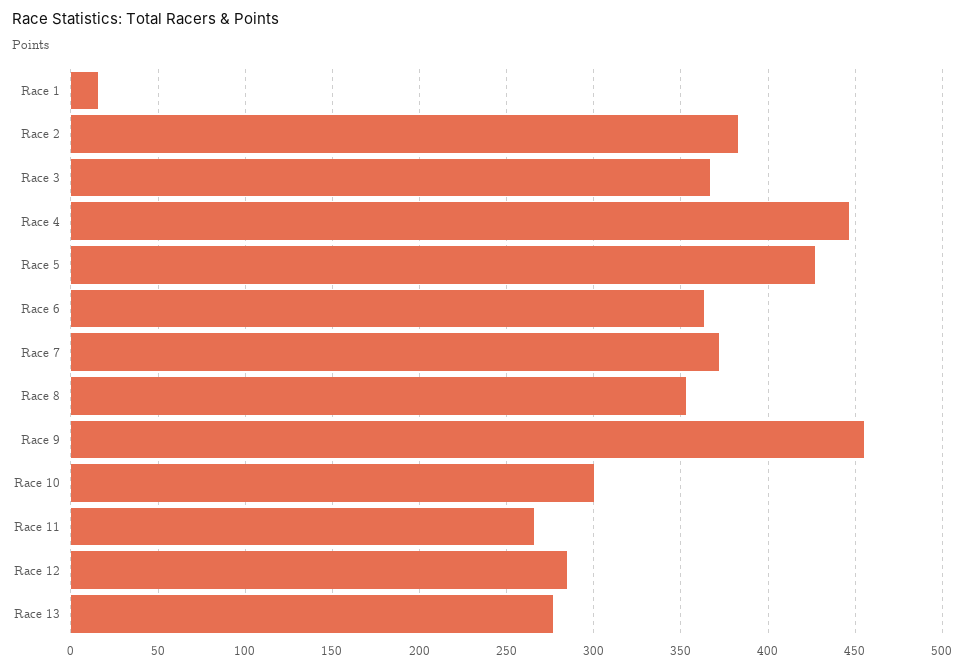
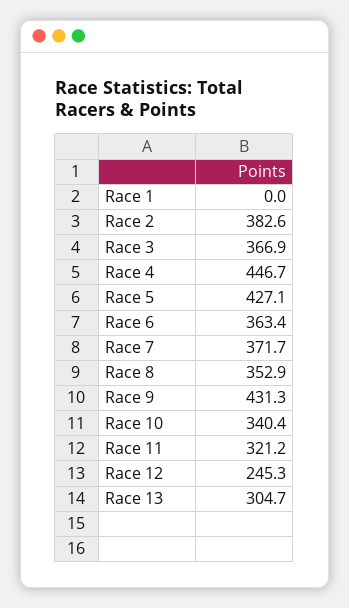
Race 1: 15 -> 0
Race 9: 455 -> 431.3
Race 10: 300 -> 340.4
Race 11: 265 -> 321.2
Race 12: 285 -> 245.3
Race 13: 275 -> 304.7

